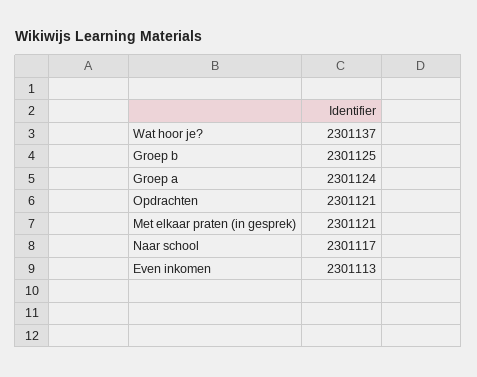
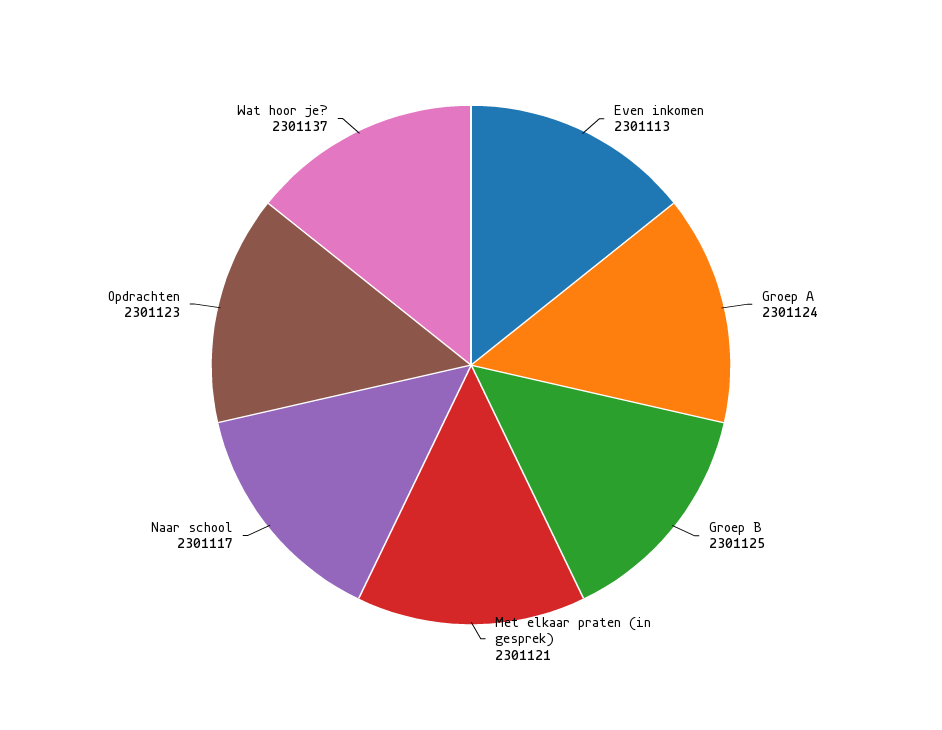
Opdrachten: 2301121 -> 2301123

